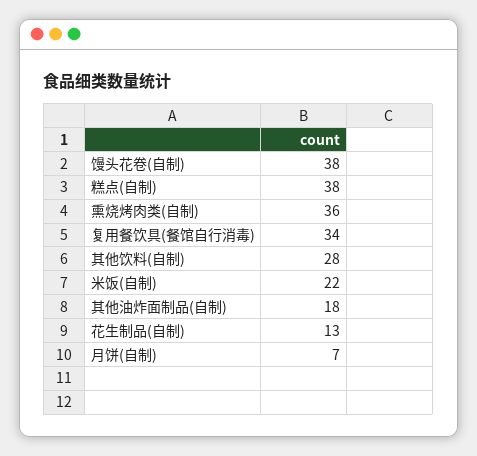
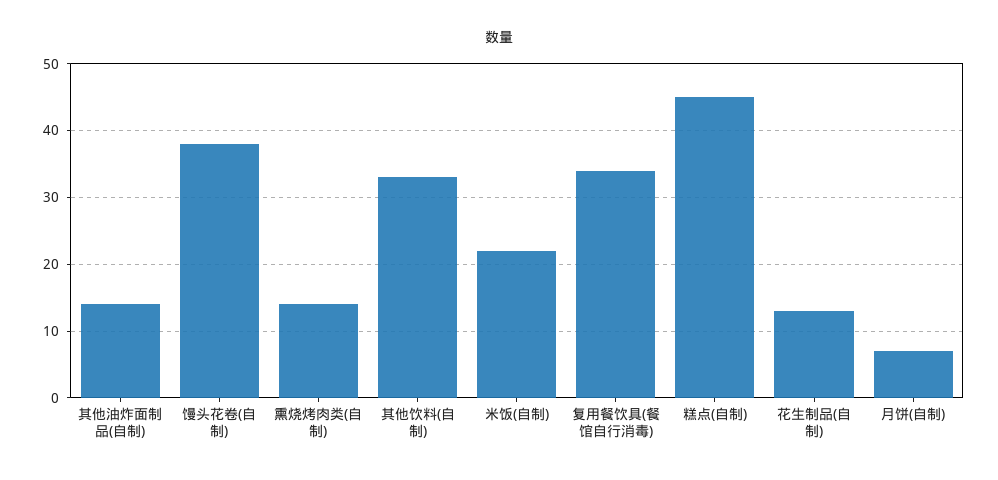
糕点(自制): 38 -> 45
熏烧烤肉类(自制): 36 -> 14
其他饮料(自制): 28 -> 33
其他油炸面制品(自制): 18 -> 14

